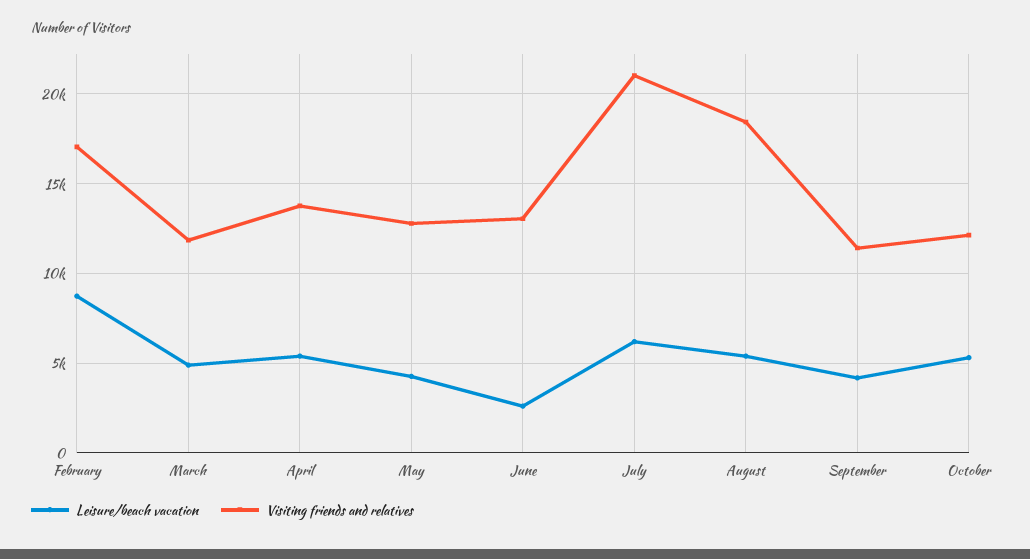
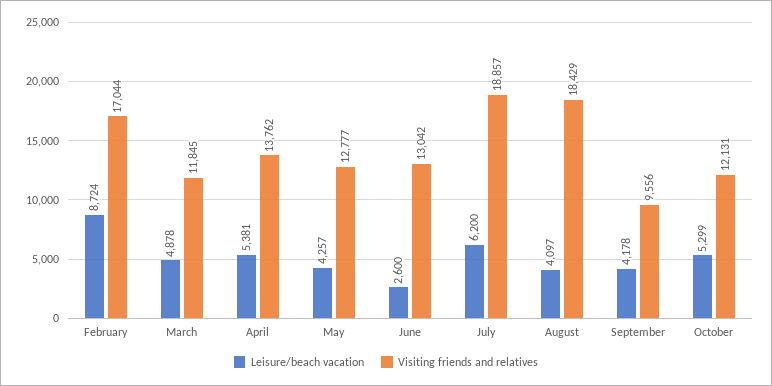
Visiting friends and relatives, July: 21000 -> 18857
Leisure/beach vacation, August: 5500 -> 4097
Visiting friends and relatives, September: 11500 -> 9556

